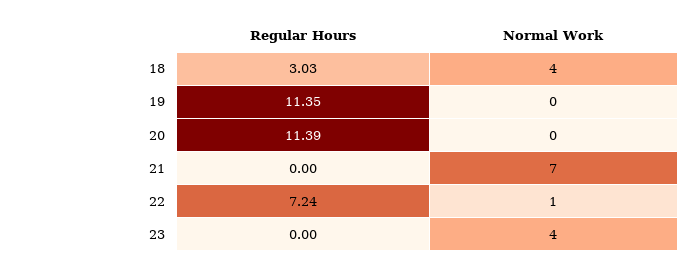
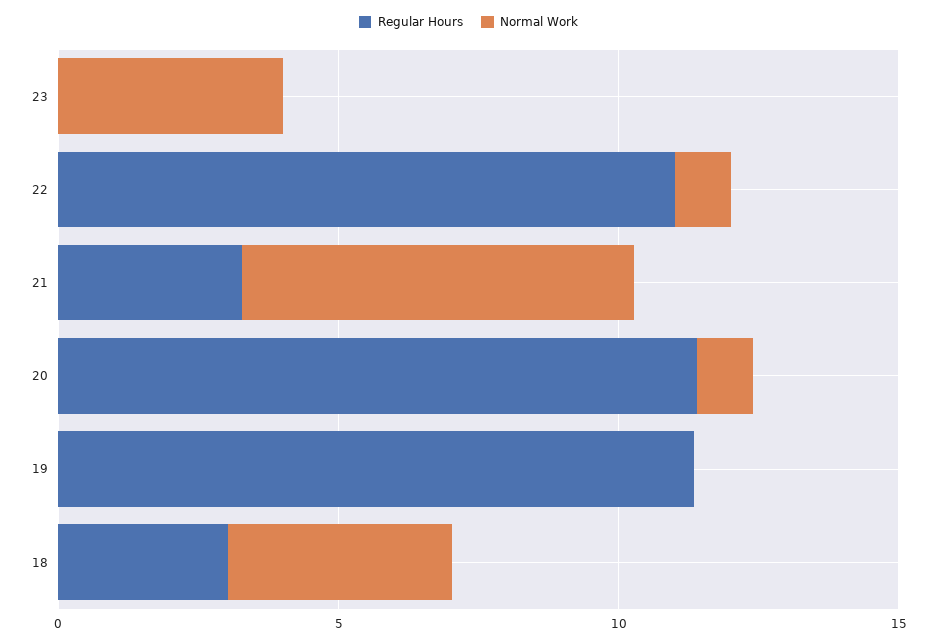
Normal Work, 20: 0 -> 1
Regular Hours, 21: 0 -> 3
Regular Hours, 22: 7.24 -> 11

